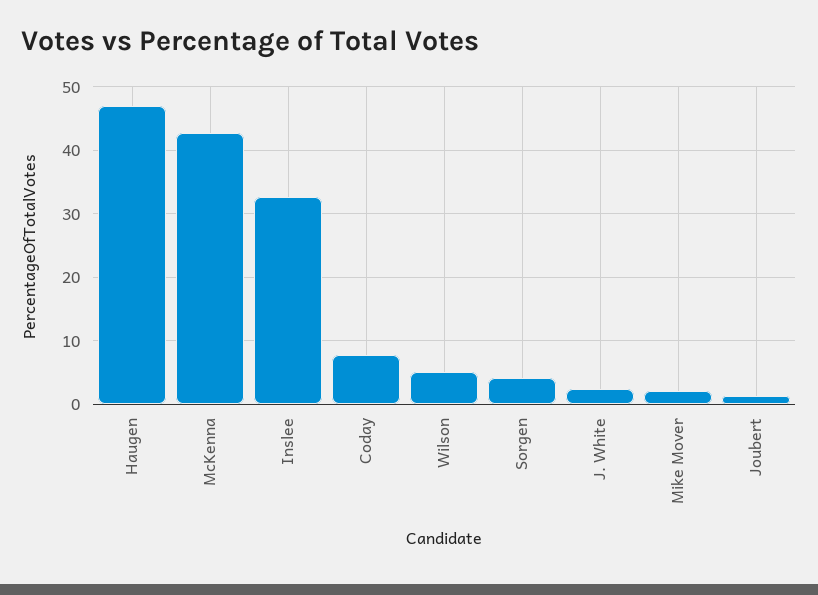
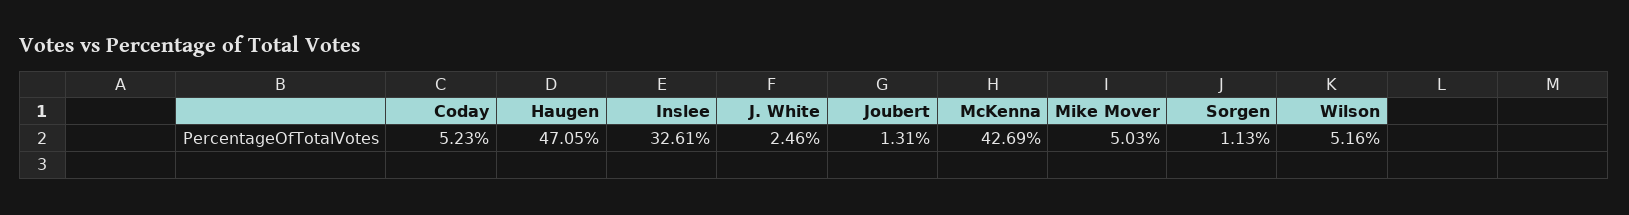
Coday: 8 -> 5.23
Sorgen: 4 -> 1.13
Mike Mover: 2 -> 5.03

